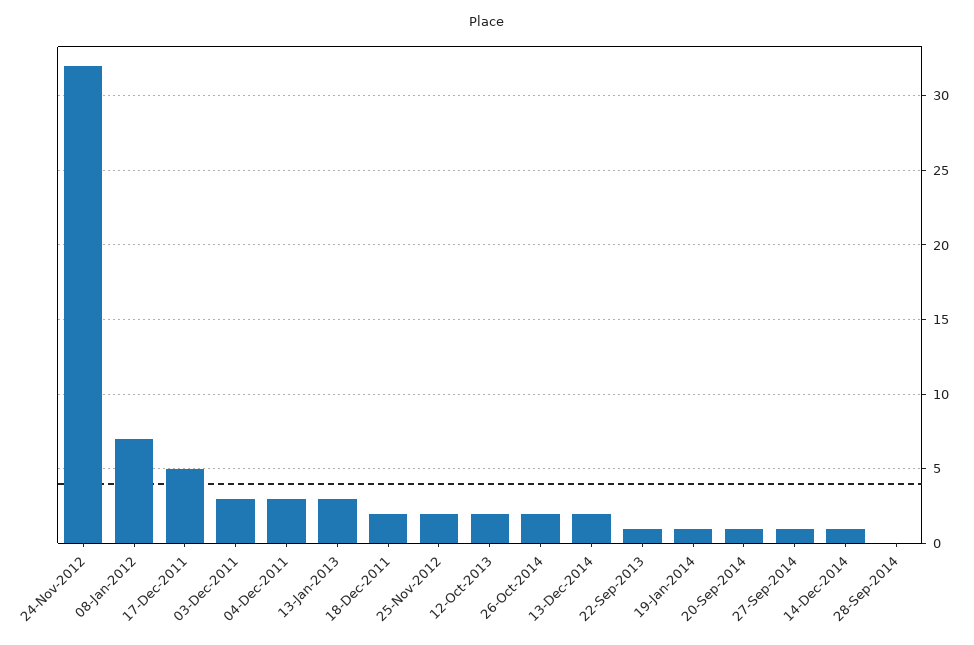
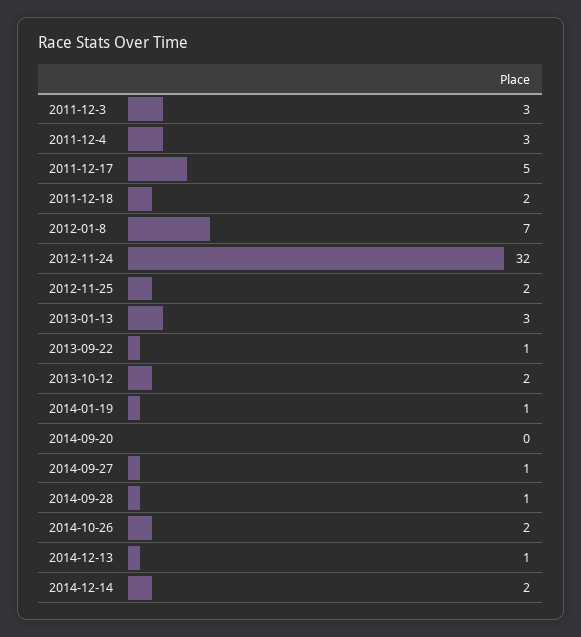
13-Dec-2014: 2 -> 1
20-Sep-2014: 1 -> 0
14-Dec-2014: 1 -> 2
28-Sep-2014: 0 -> 1

